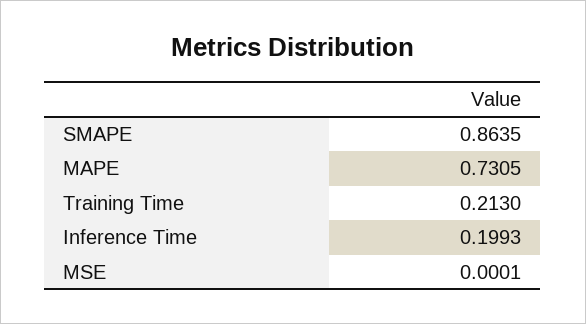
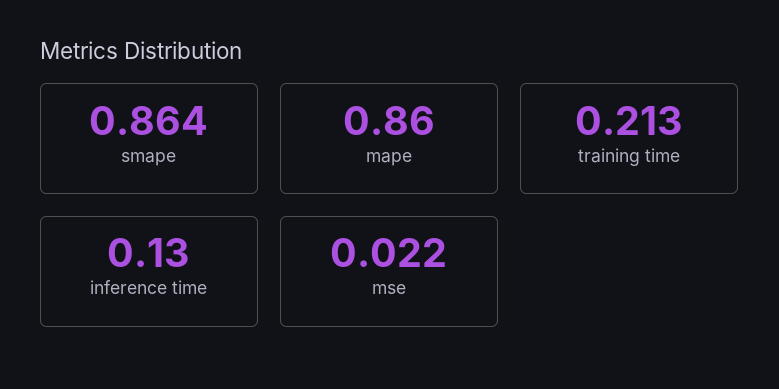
MAPE: 0.7305 -> 0.86
Inference Time: 0.1993 -> 0.13
MSE: 0.0001 -> 0.022

